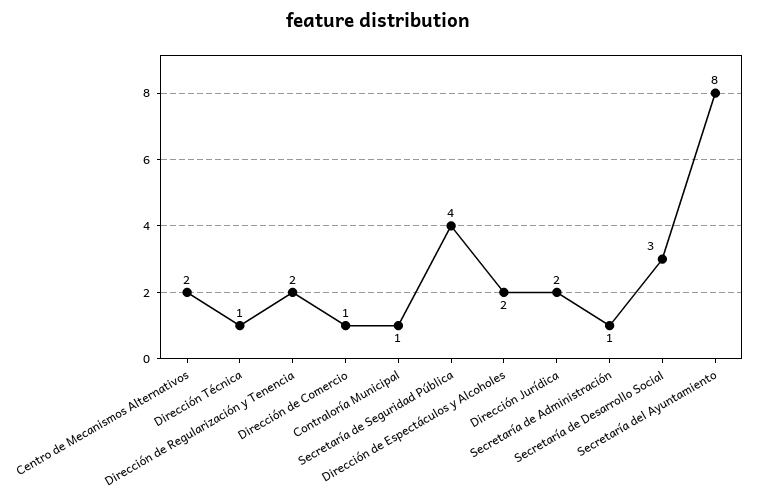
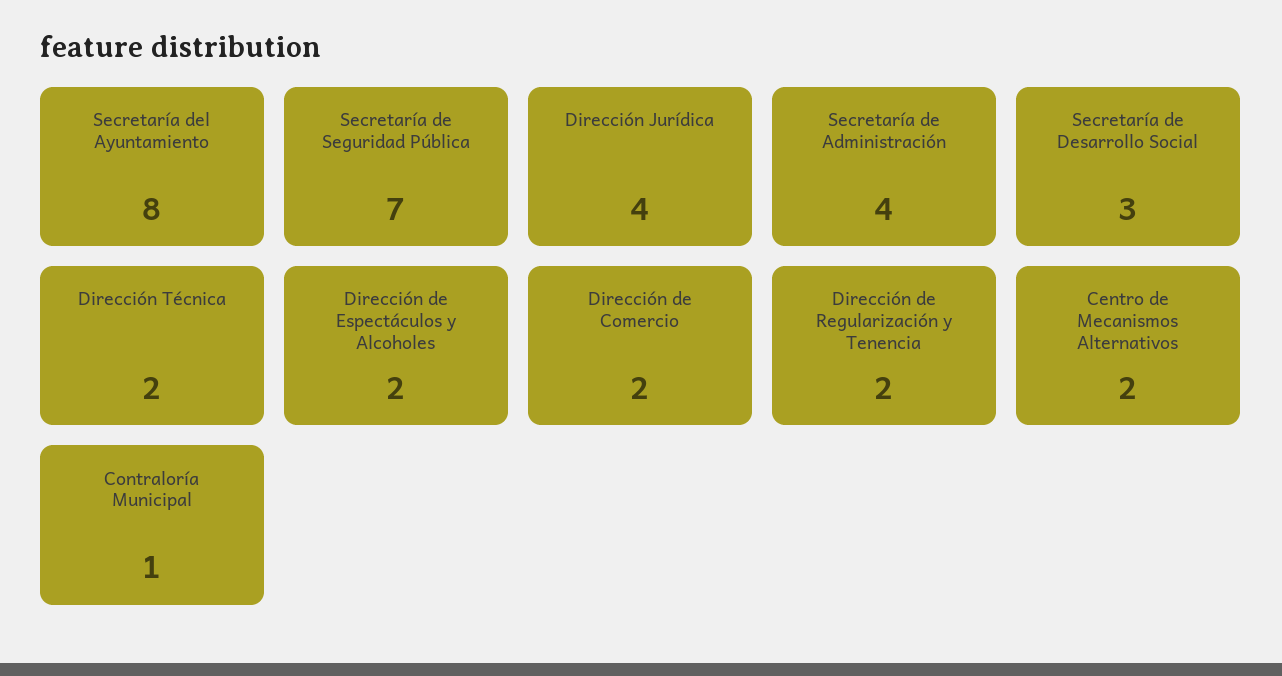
Dirección Técnica: 1 -> 2
Dirección de Comercio: 1 -> 2
Secretaría de Seguridad Pública: 4 -> 7
Dirección Jurídica: 2 -> 4
Secretaría de Administración: 1 -> 4

